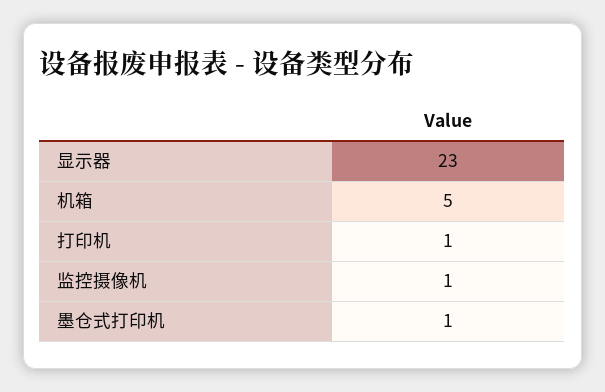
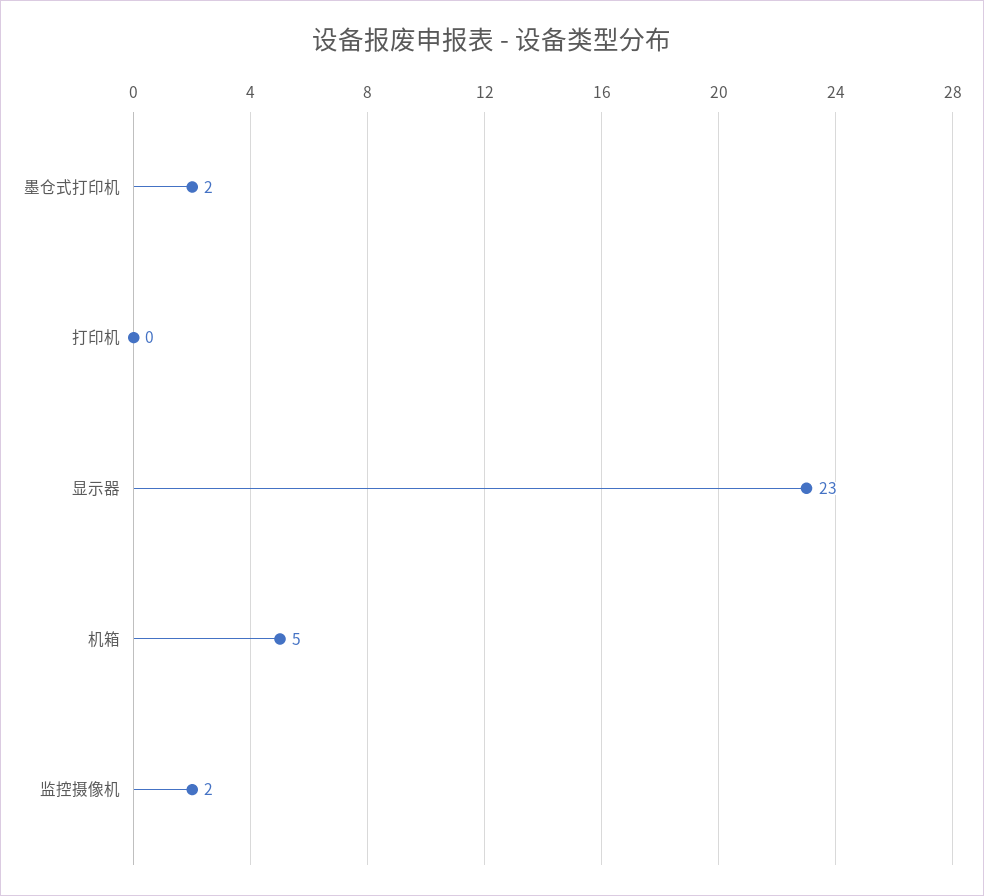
打印机: 1 -> 0
监控摄像机: 1 -> 2
墨仓式打印机: 1 -> 2

